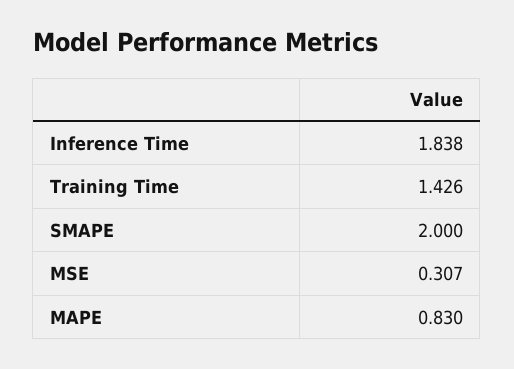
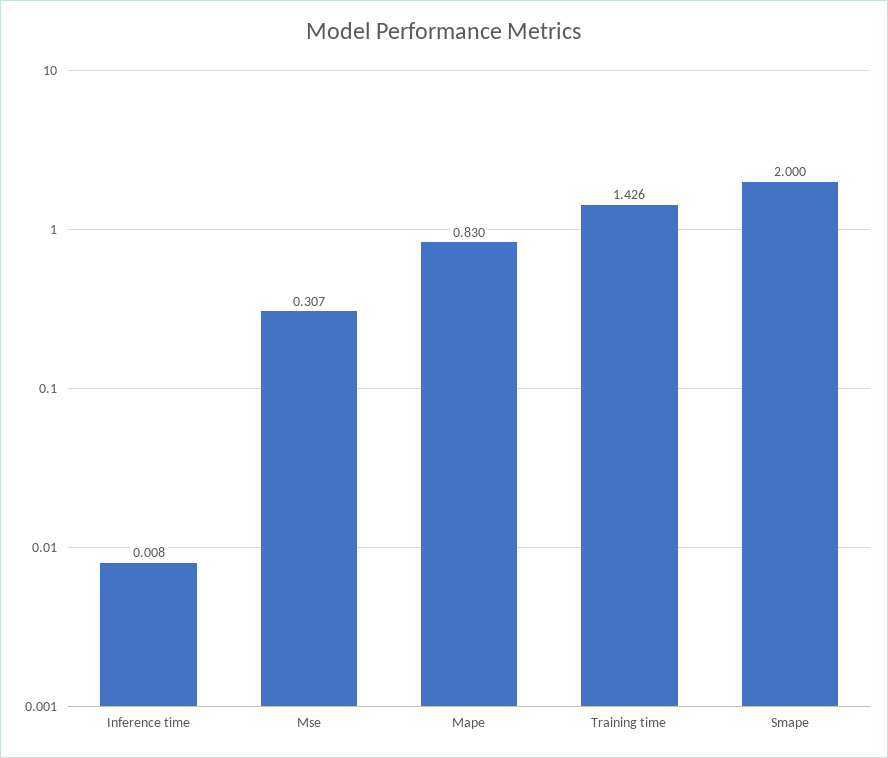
Inference Time: 1.838 -> 0.008

